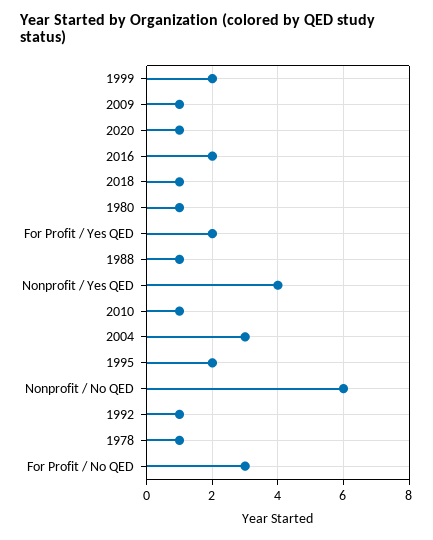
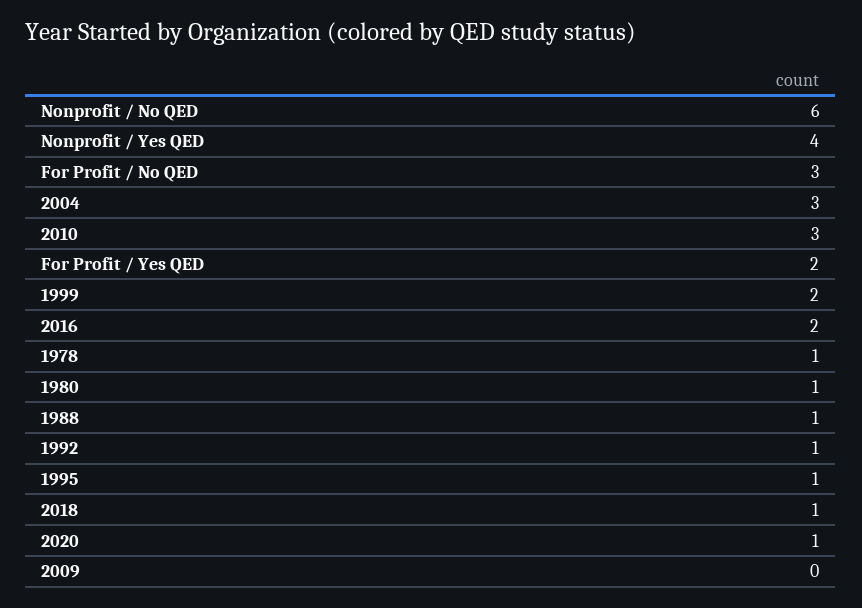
2009: 1 -> 0
2010: 1 -> 3
1995: 2 -> 1

